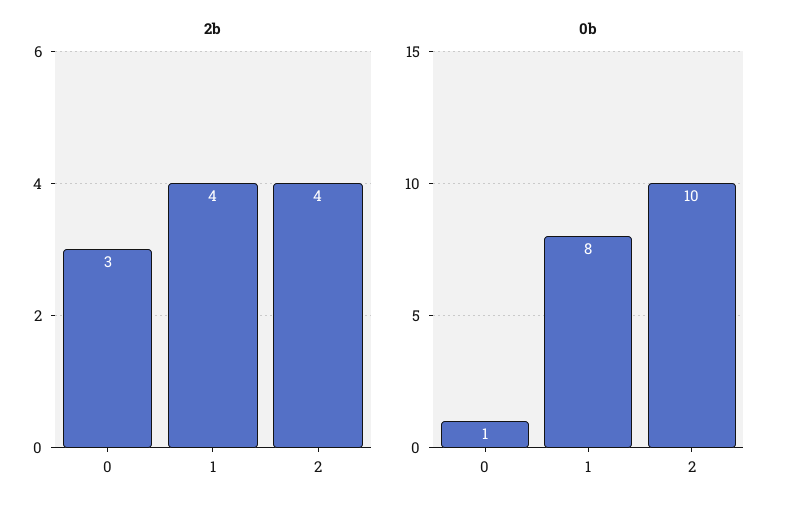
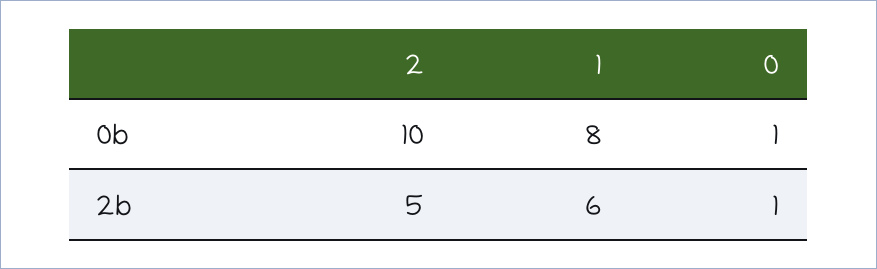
2b, 0: 3 -> 1
2b, 1: 4 -> 6
2b, 2: 4 -> 5

